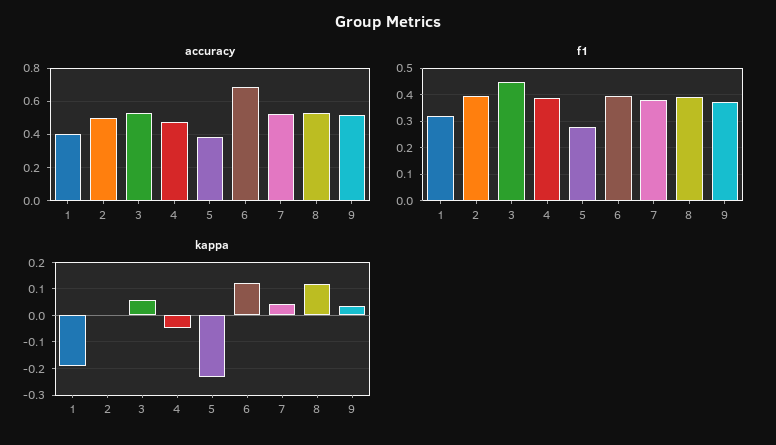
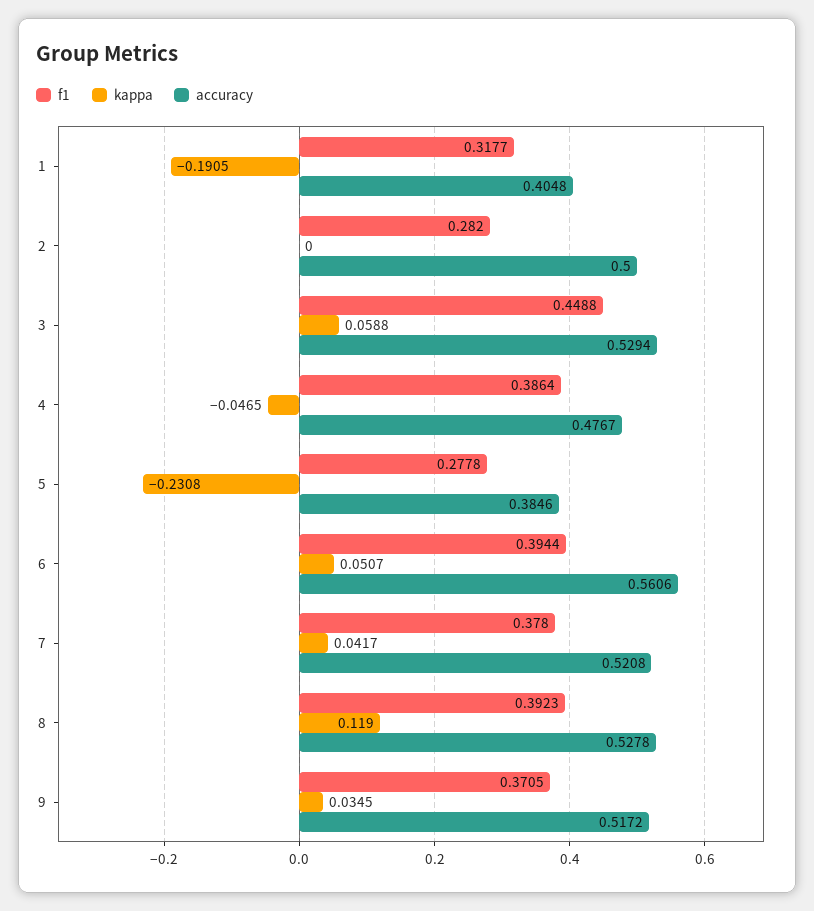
accuracy, 6: 0.7 -> 0.5606
f1, 2: 0.4 -> 0.282
kappa, 6: 0.125 -> 0.0507

